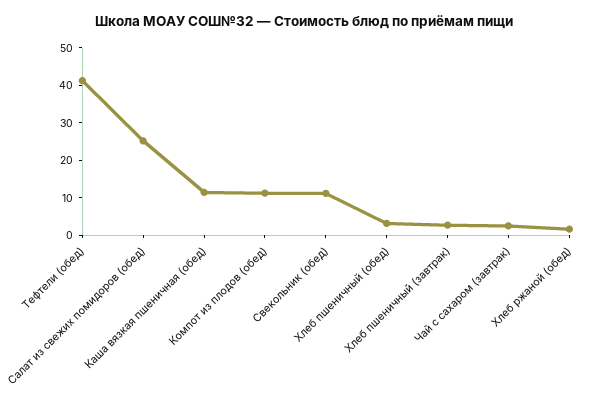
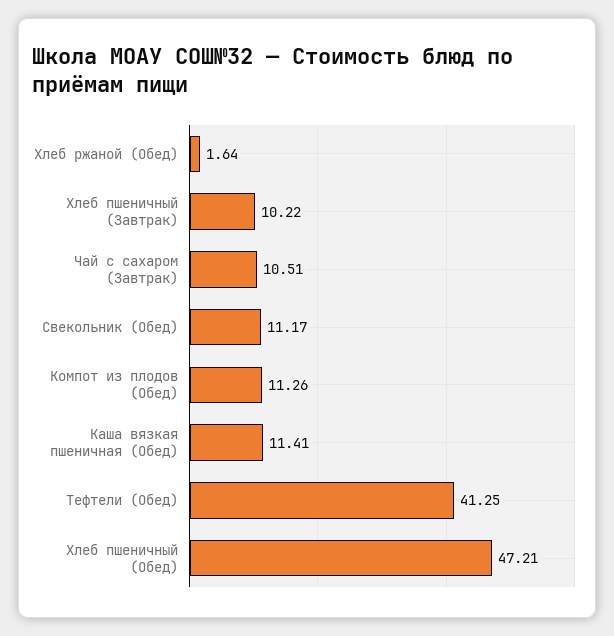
Салат из свежих помидоров (обед): 25 -> none
Хлеб пшеничный (обед): 2.5 -> 47.21
Хлеб пшеничный (завтрак): 2.5 -> 10.22
Чай с сахаром (завтрак): 2.5 -> 10.51

